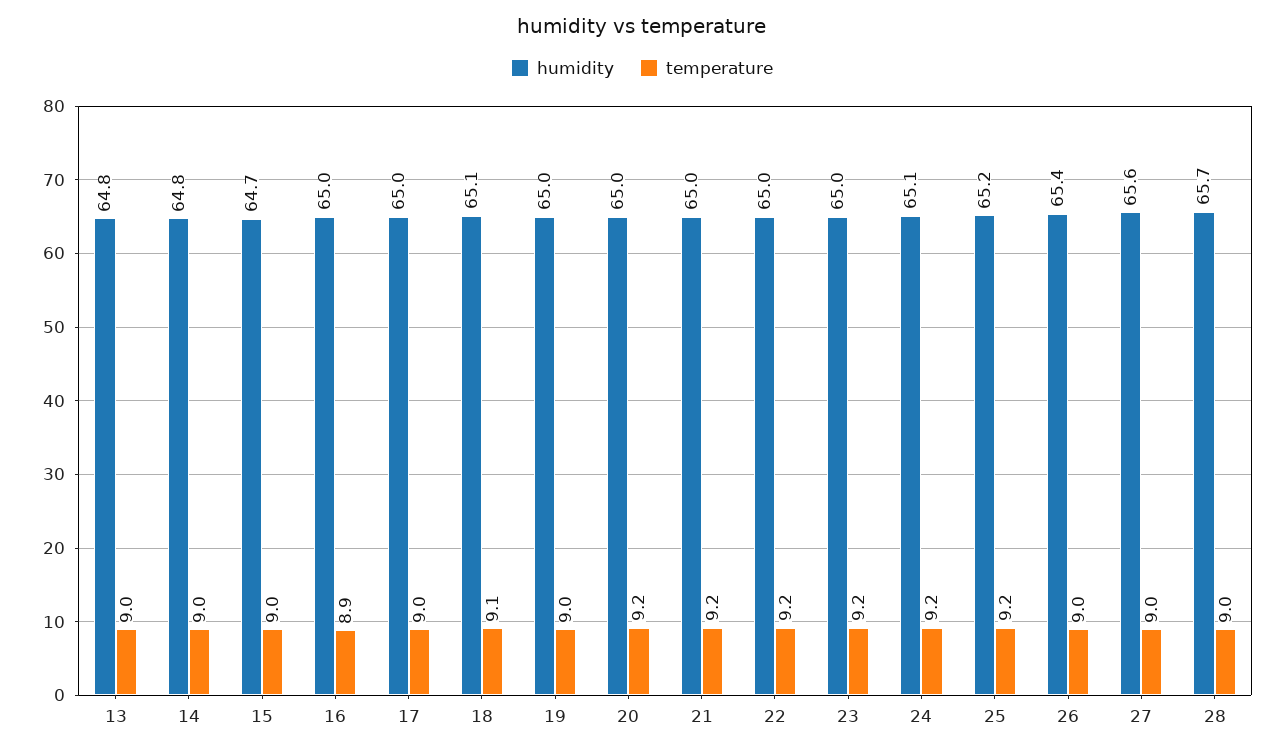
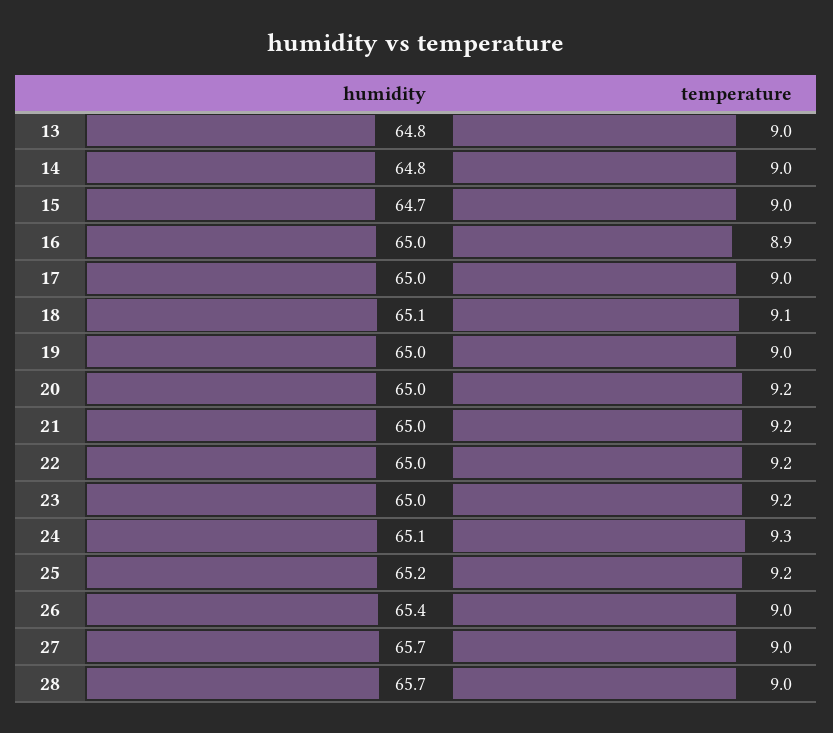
temperature, 24: 9.2 -> 9.3
humidity, 27: 65.6 -> 65.7

